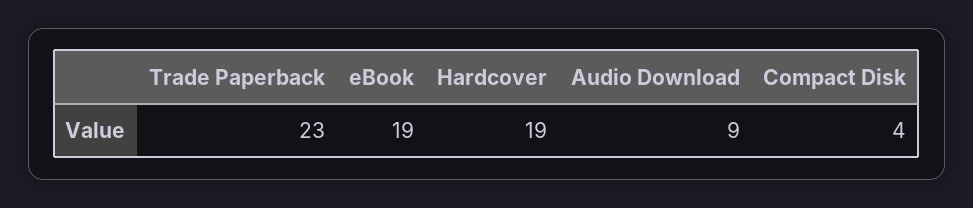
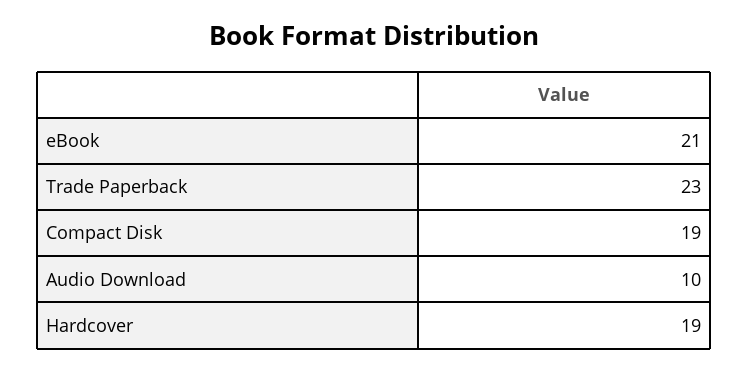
eBook: 19 -> 21
Audio Download: 9 -> 10
Compact Disk: 4 -> 19

